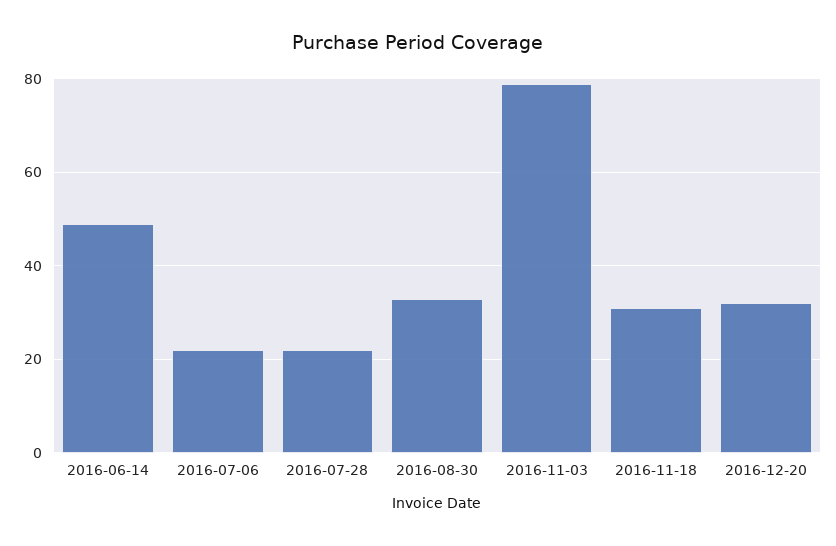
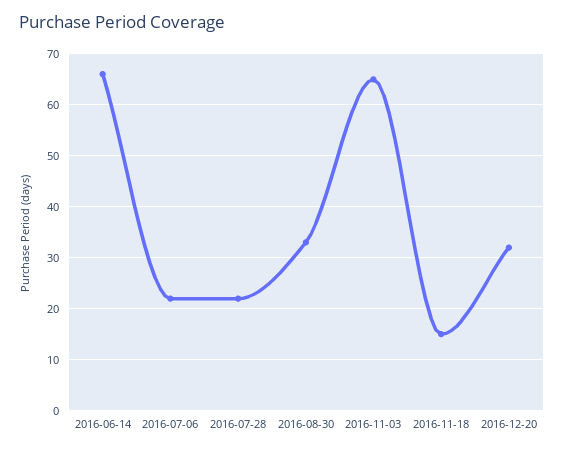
2016-06-14: 50 -> 65
2016-11-03: 80 -> 65
2016-11-18: 30 -> 15

